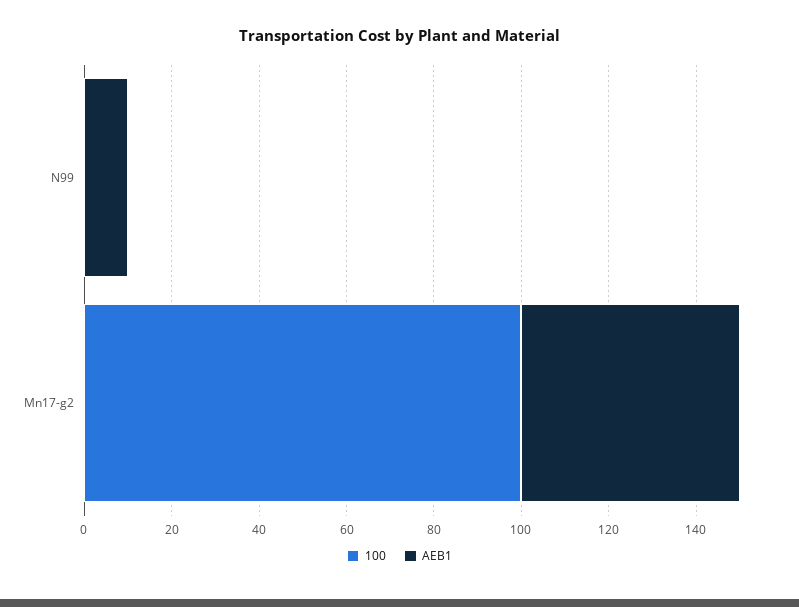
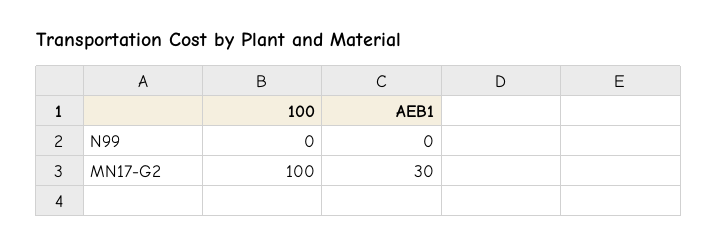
AEB1, N99: 10 -> 0
AEB1, Mn17-g2: 50 -> 30

